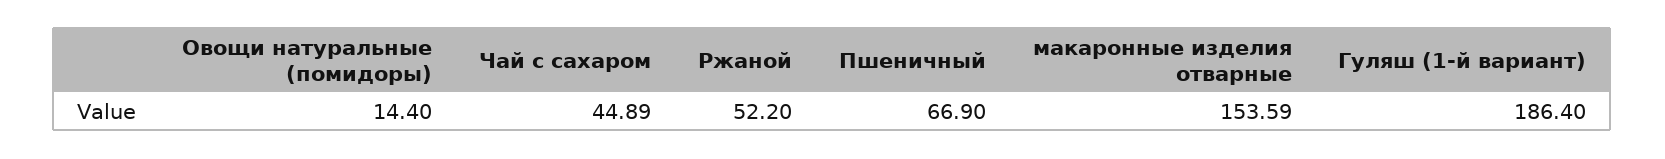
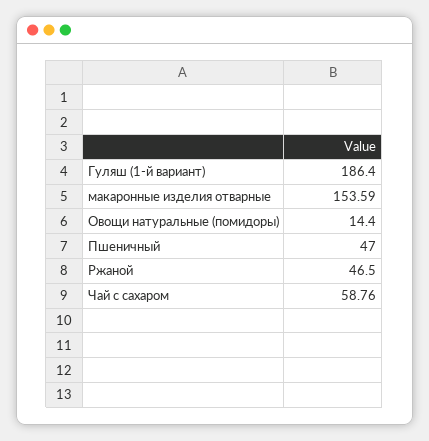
Чай с сахаром: 44.89 -> 58.76
Ржаной: 52.2 -> 46.5
Пшеничный: 66.9 -> 47

